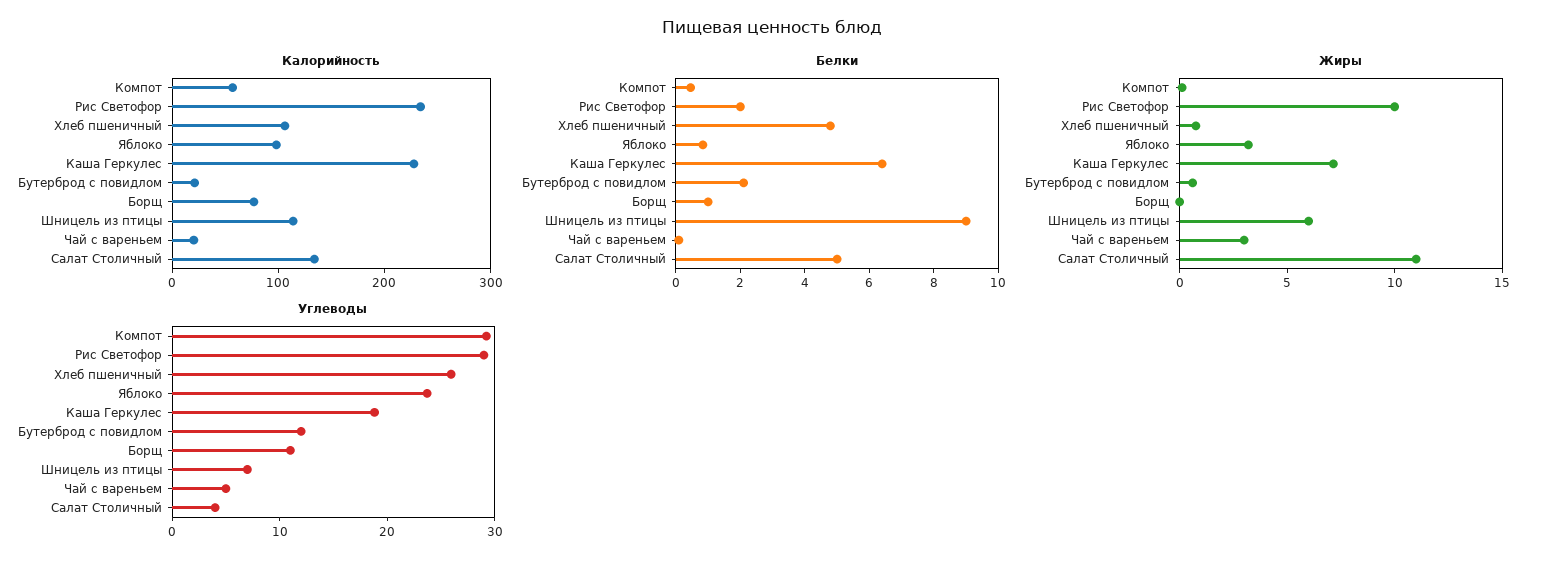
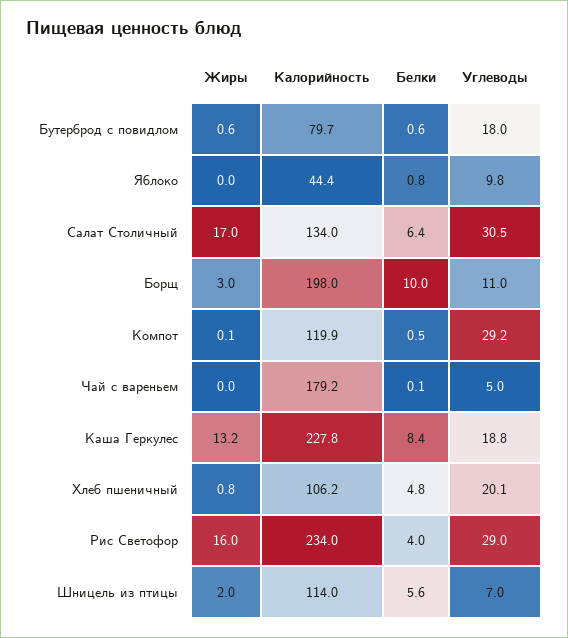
Калорийность, Компот: 60 -> 119.9
Калорийность, Яблоко: 100 -> 44.4
Калорийность, Бутерброд с повидлом: 20 -> 79.7
Калорийность, Борщ: 80 -> 198
Калорийность, Чай с вареньем: 20 -> 179.2
Белки, Рис Светофор: 2 -> 4
Белки, Каша Геркулес: 6.5 -> 8.4
Белки, Бутерброд с повидлом: 2 -> 0.6
Белки, Борщ: 1 -> 10
Белки, Шницель из птицы: 9 -> 5.6
Белки, Салат Столичный: 5 -> 6.4
Жиры, Рис Светофор: 10 -> 16
Жиры, Яблоко: 3 -> 0
Жиры, Каша Геркулес: 7 -> 13.2
Жиры, Борщ: 0 -> 3
Жиры, Шницель из птицы: 6 -> 2
Жиры, Чай с вареньем: 3 -> 0
Жиры, Салат Столичный: 11 -> 17
Углеводы, Хлеб пшеничный: 26 -> 20.1
Углеводы, Яблоко: 24 -> 9.8
Углеводы, Бутерброд с повидлом: 12 -> 18
Углеводы, Салат Столичный: 4 -> 30.5

